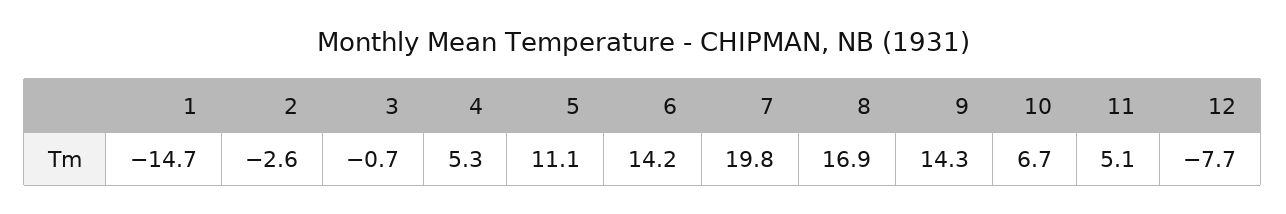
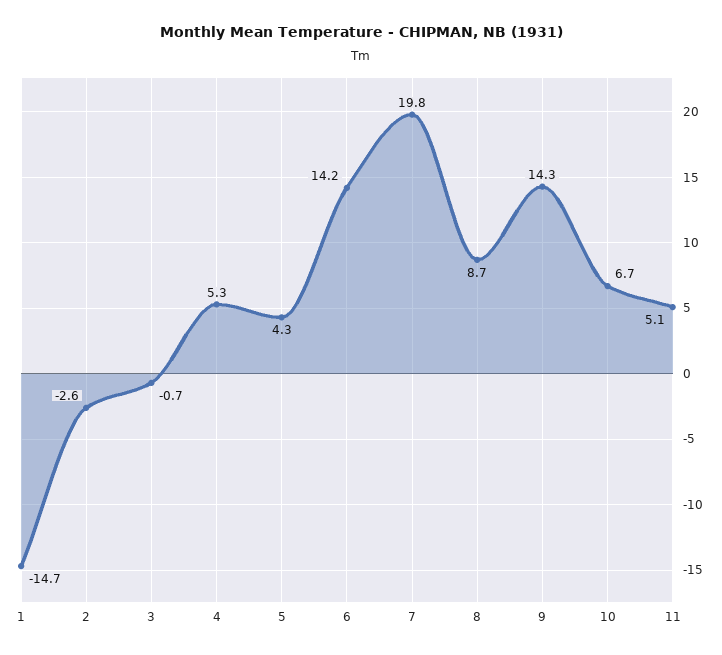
5: 11.1 -> 4.3
8: 16.9 -> 8.7
12: -7.7 -> none

